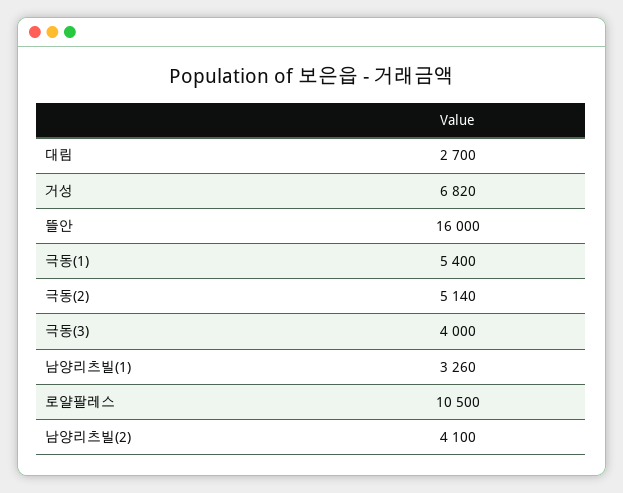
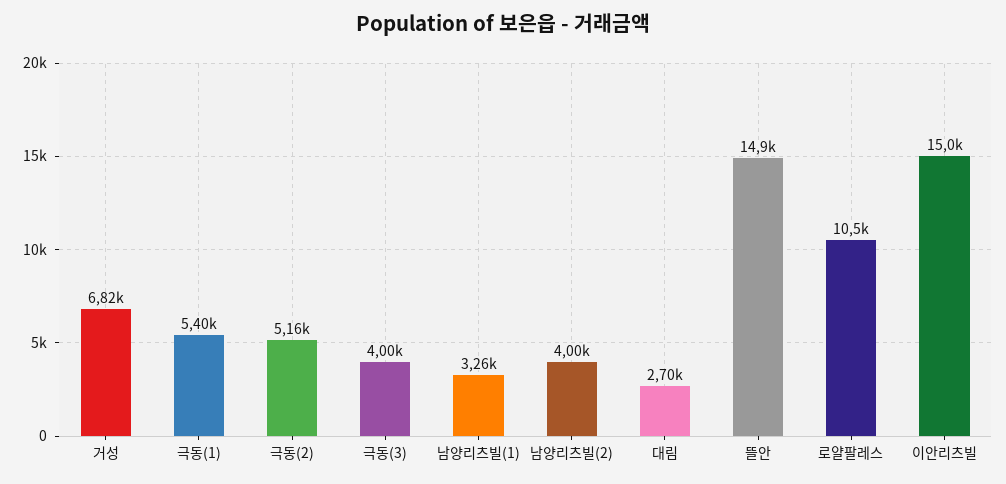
뜰안: 16000 -> 14900
극동(2): 5140 -> 5160
남양리츠빌(2): 4100 -> 4000
이안리츠빌: none -> 15000

